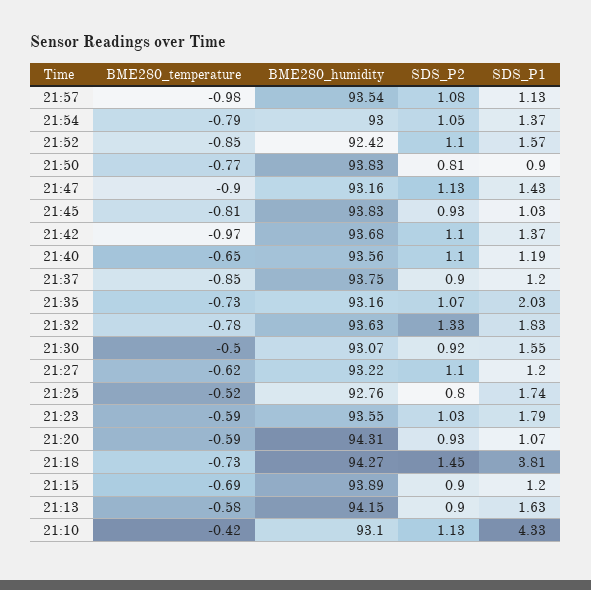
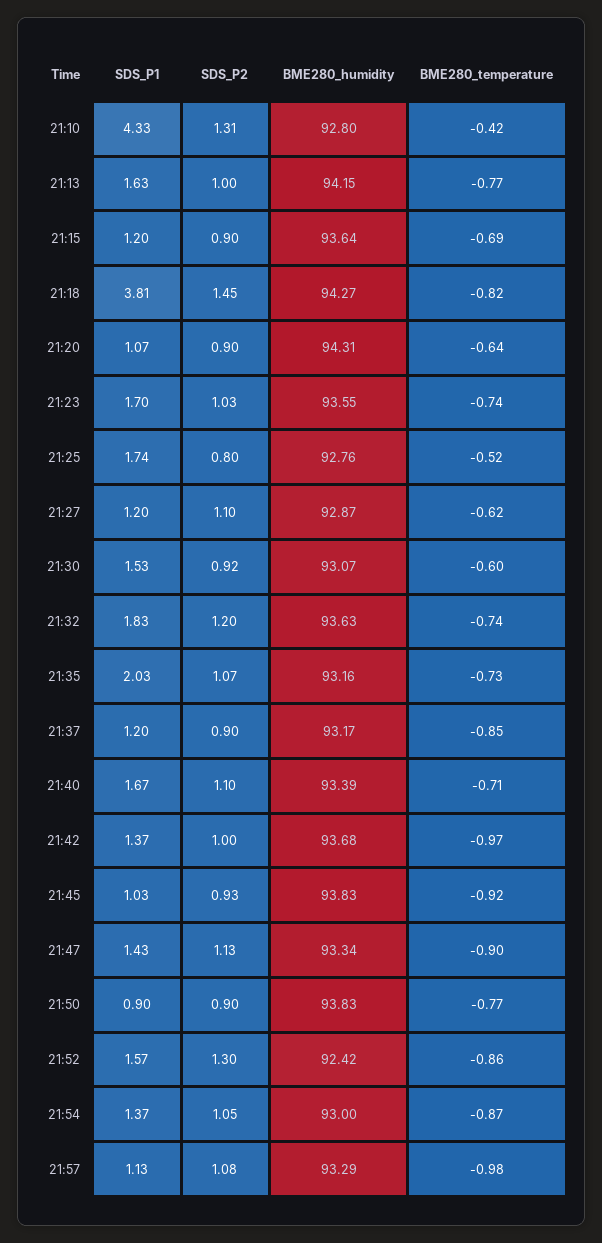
BME280_humidity, 21:57: 93.54 -> 93.29
BME280_temperature, 21:54: -0.79 -> -0.87
BME280_temperature, 21:52: -0.85 -> -0.86
SDS_P2, 21:52: 1.1 -> 1.3
SDS_P2, 21:50: 0.81 -> 0.9
BME280_humidity, 21:47: 93.16 -> 93.34
BME280_temperature, 21:45: -0.81 -> -0.92
SDS_P2, 21:42: 1.1 -> 1
BME280_temperature, 21:40: -0.65 -> -0.71
BME280_humidity, 21:40: 93.56 -> 93.39
SDS_P1, 21:40: 1.19 -> 1.67
BME280_humidity, 21:37: 93.75 -> 93.17
BME280_temperature, 21:32: -0.78 -> -0.74
SDS_P2, 21:32: 1.33 -> 1.2
BME280_temperature, 21:30: -0.5 -> -0.6
SDS_P1, 21:30: 1.55 -> 1.53
BME280_humidity, 21:27: 93.22 -> 92.87
BME280_temperature, 21:23: -0.59 -> -0.74
SDS_P1, 21:23: 1.79 -> 1.7
BME280_temperature, 21:20: -0.59 -> -0.64
SDS_P2, 21:20: 0.93 -> 0.9
BME280_temperature, 21:18: -0.73 -> -0.82
BME280_humidity, 21:15: 93.89 -> 93.64
BME280_temperature, 21:13: -0.58 -> -0.77
SDS_P2, 21:13: 0.9 -> 1
BME280_humidity, 21:10: 93.1 -> 92.8
SDS_P2, 21:10: 1.13 -> 1.31

